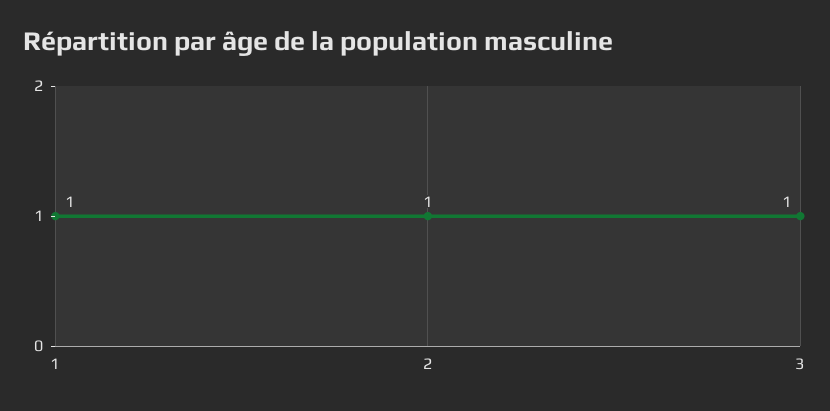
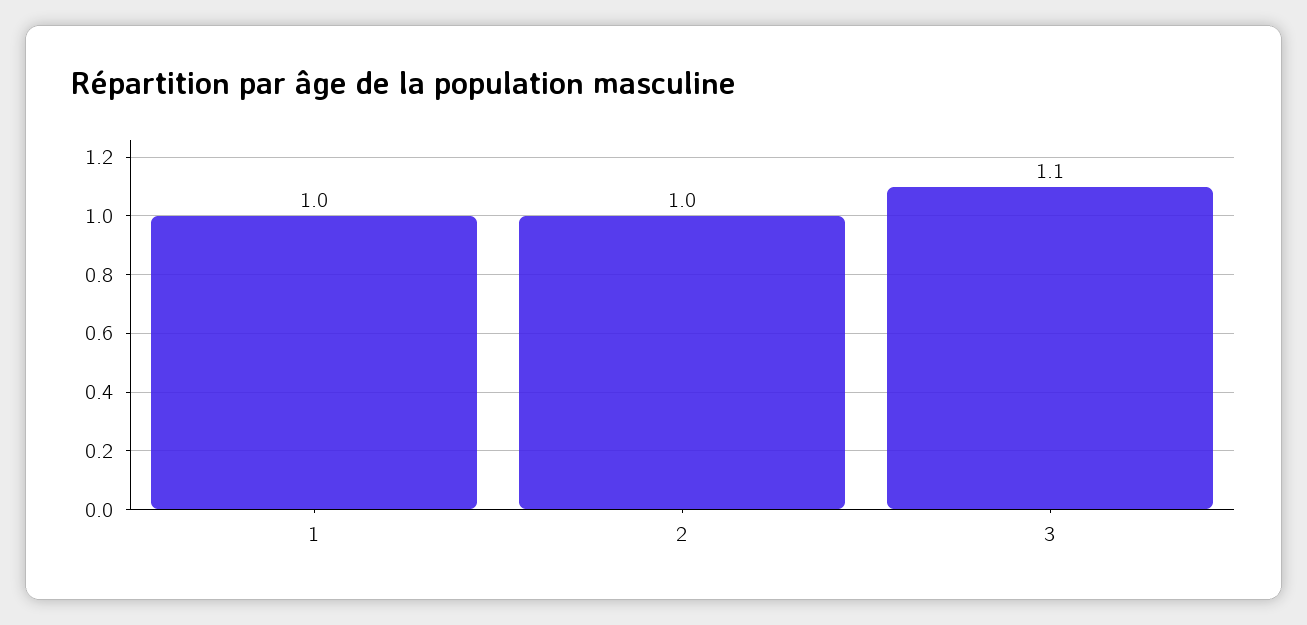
3: 1 -> 1.1

